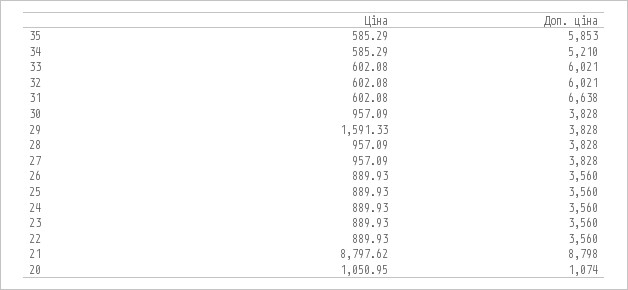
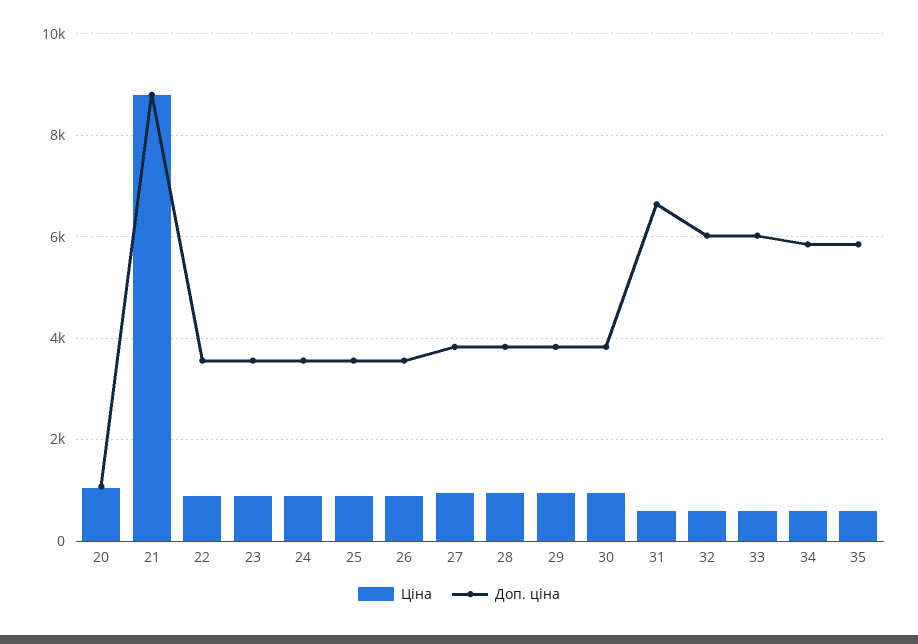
Доп. ціна, 34: 5210 -> 5800
Ціна, 29: 1591.33 -> 1000

